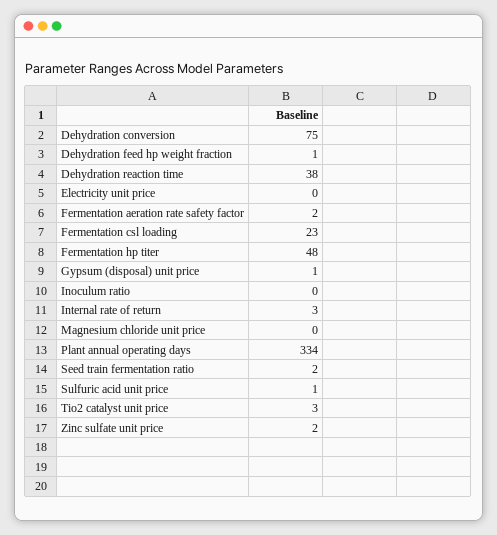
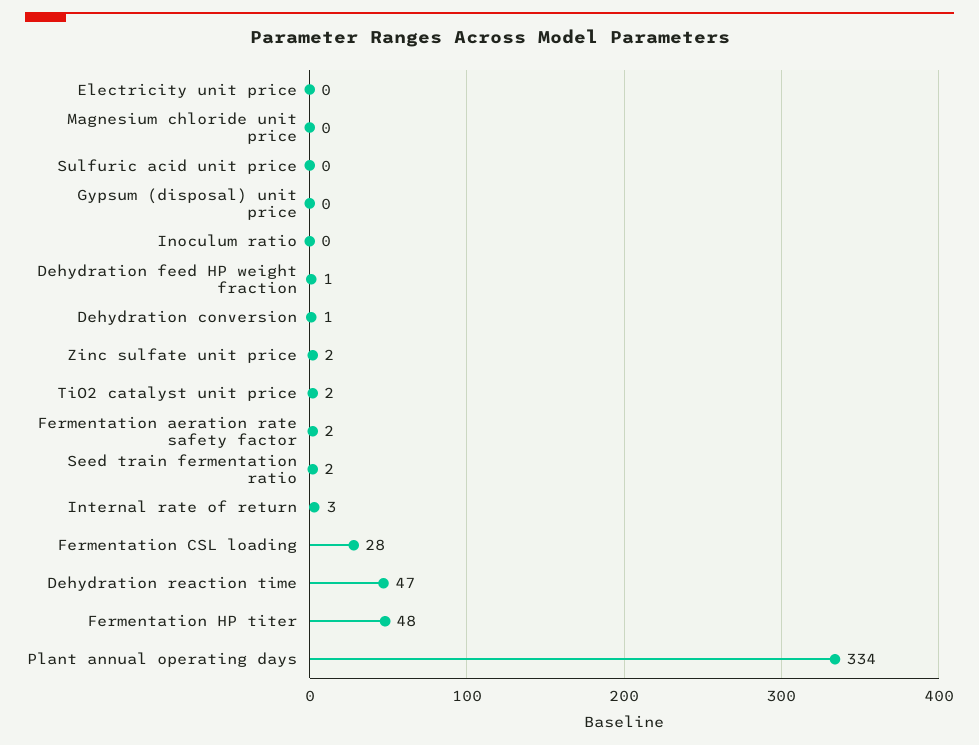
Dehydration conversion: 75 -> 1
Dehydration reaction time: 38 -> 47
Fermentation csl loading: 23 -> 28
Gypsum (disposal) unit price: 1 -> 0
Sulfuric acid unit price: 1 -> 0
Tio2 catalyst unit price: 3 -> 2

